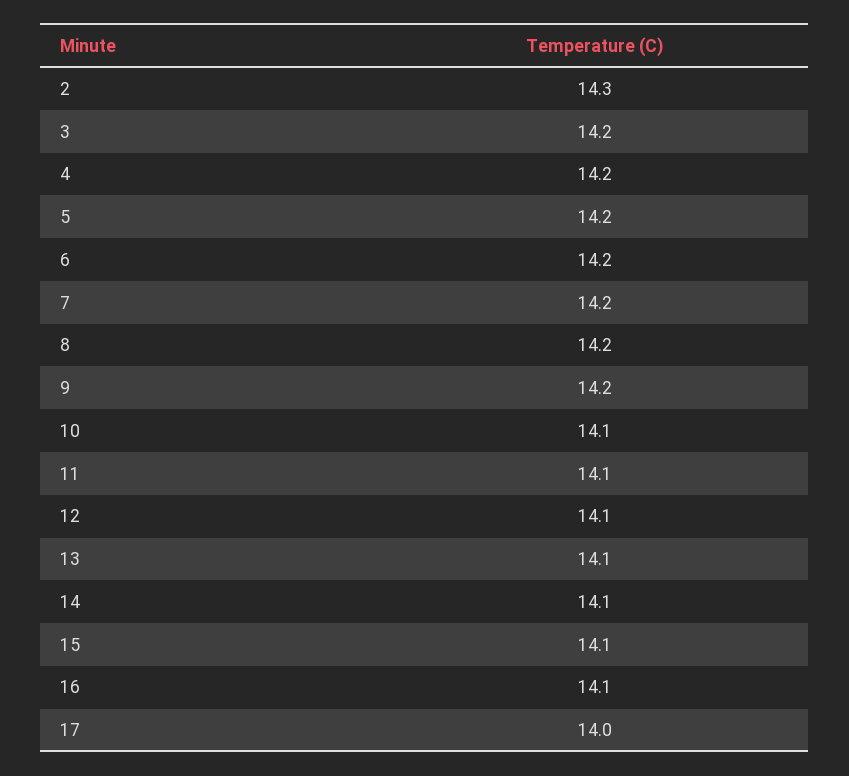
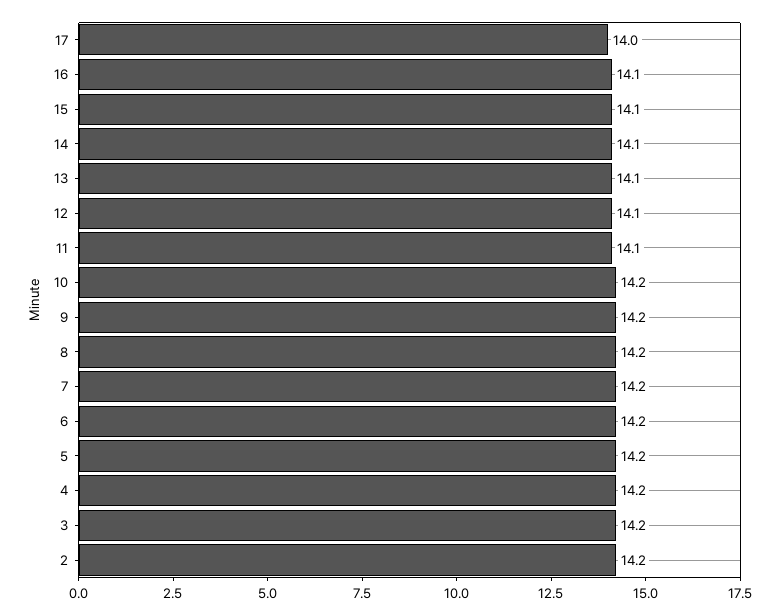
2: 14.3 -> 14.2
10: 14.1 -> 14.2

